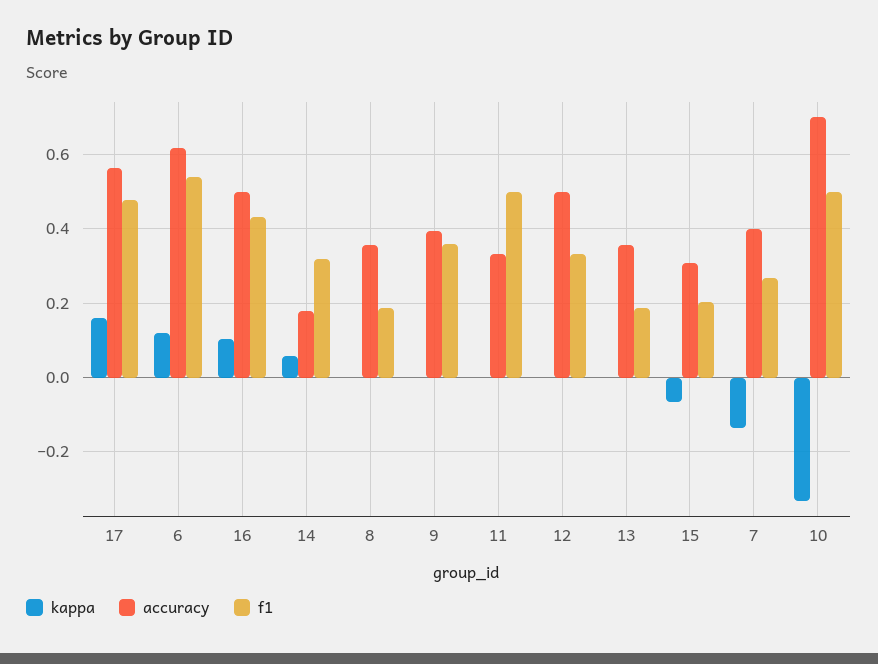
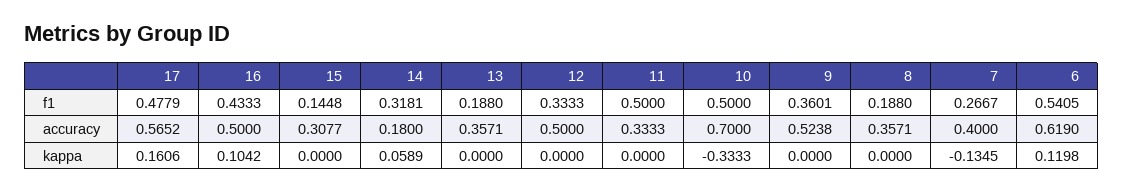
accuracy, 9: 0.4 -> 0.5238
kappa, 15: -0.06 -> 0
f1, 15: 0.2 -> 0.1448

